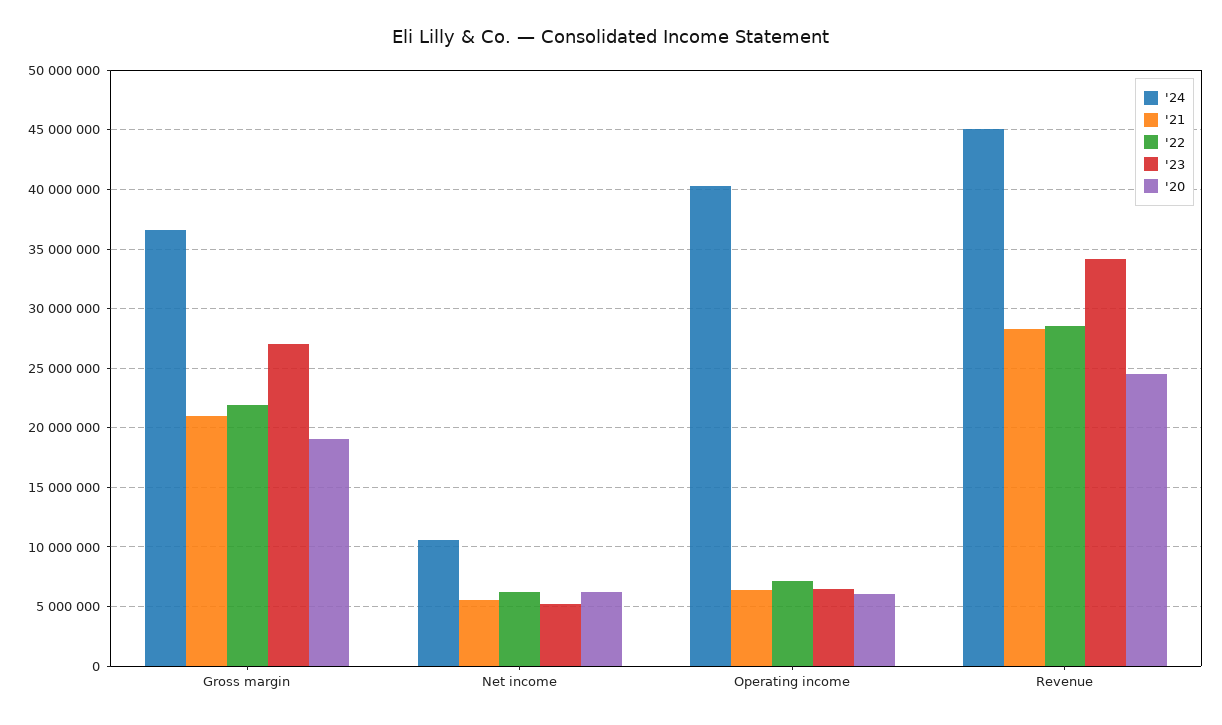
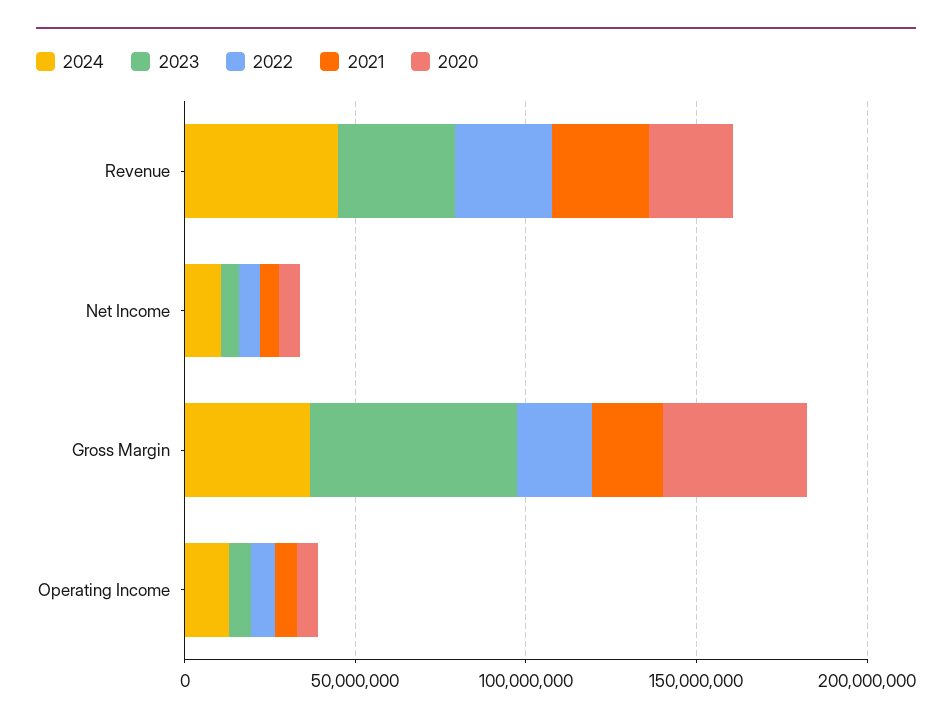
'23, Gross margin: 27000000 -> 60000000
'20, Gross margin: 19000000 -> 40000000
'24, Operating income: 40000000 -> 10000000

